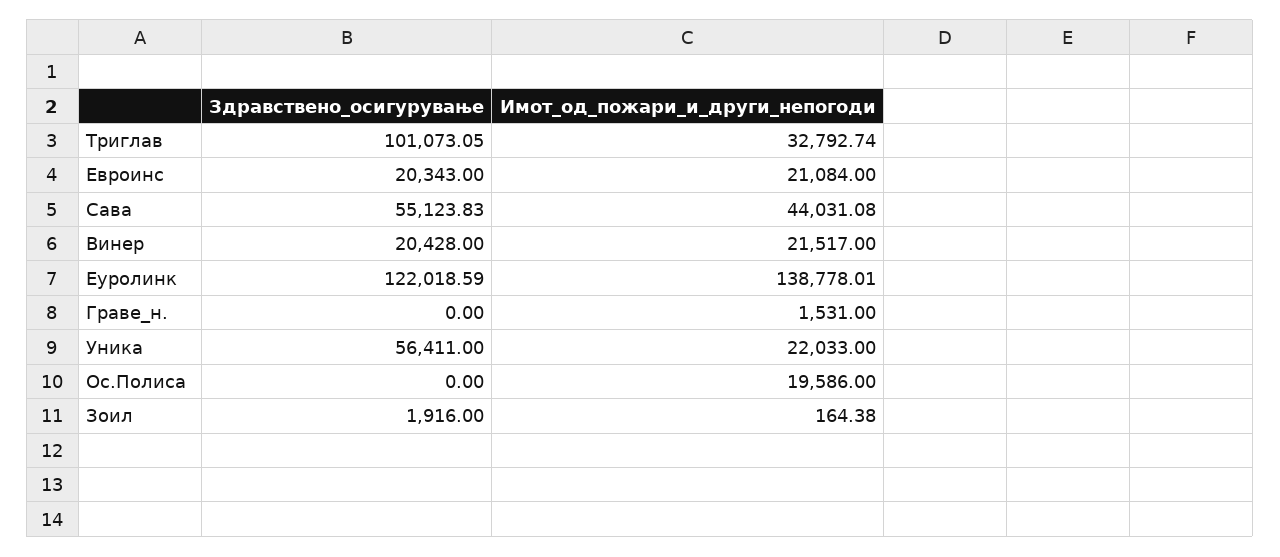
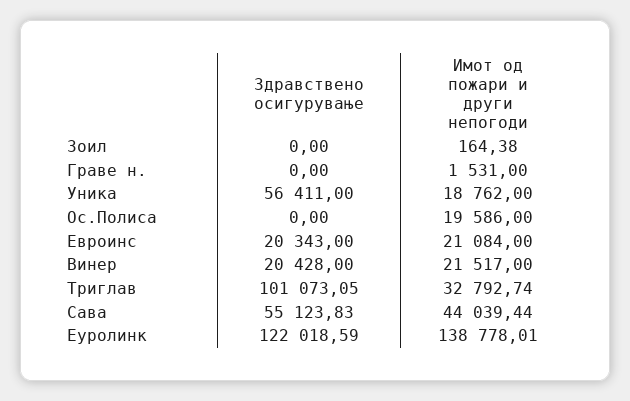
Имот_од_пожари_и_други_непогоди, Сава: 44031.08 -> 44039.44
Имот_од_пожари_и_други_непогоди, Уника: 22033 -> 18762
Здравствено_осигурување, Зоил: 1916 -> 0

